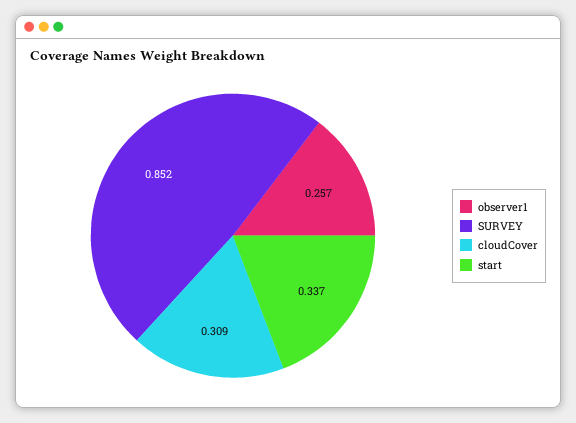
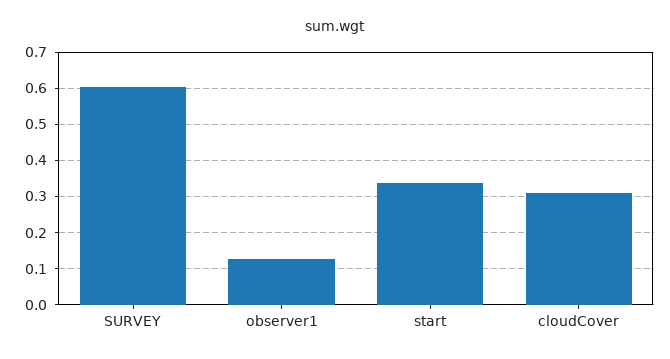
observer1: 0.257 -> 0.12
SURVEY: 0.852 -> 0.6

